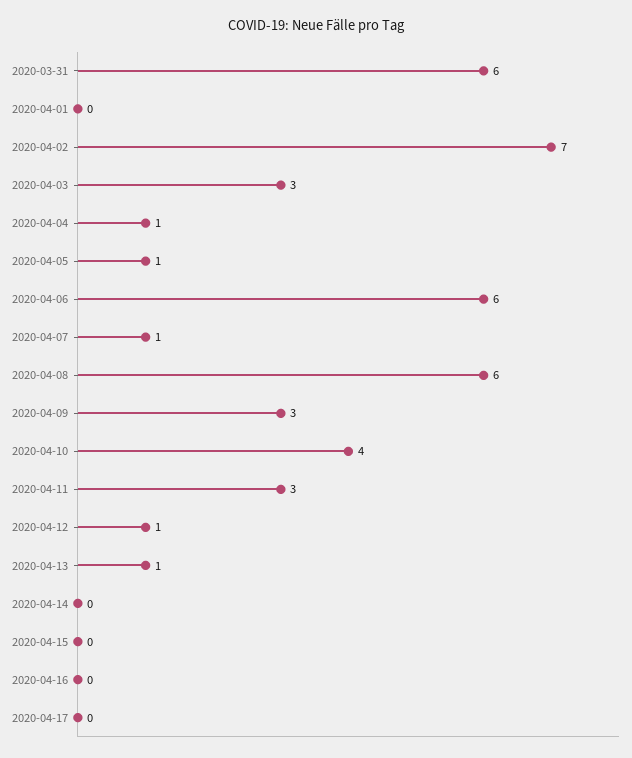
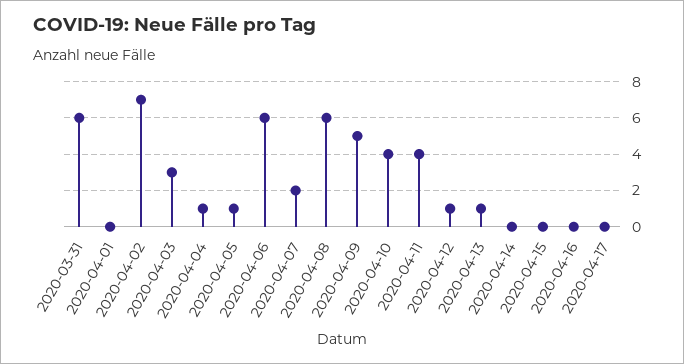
2020-04-07: 1 -> 2
2020-04-09: 3 -> 5
2020-04-11: 3 -> 4

